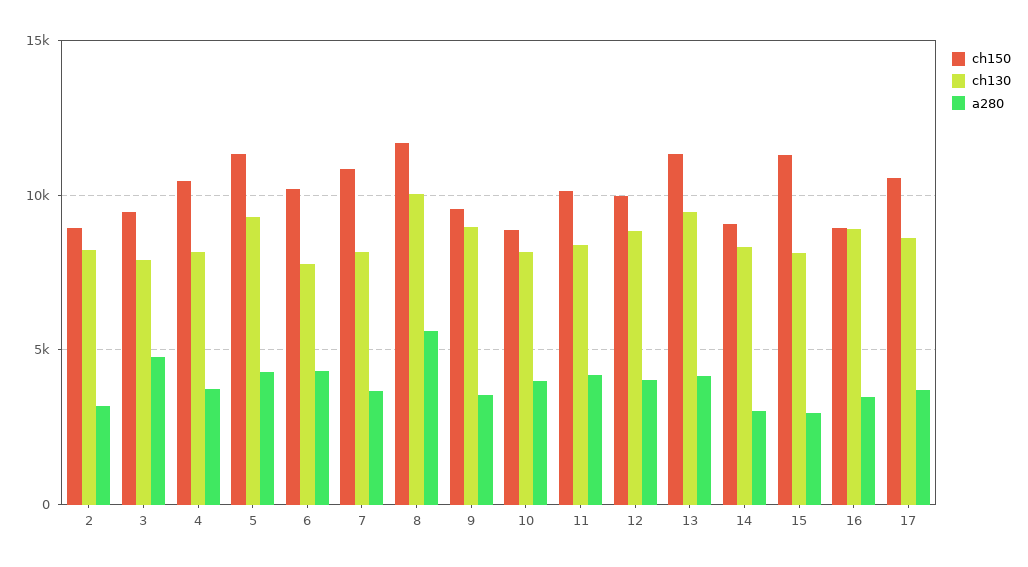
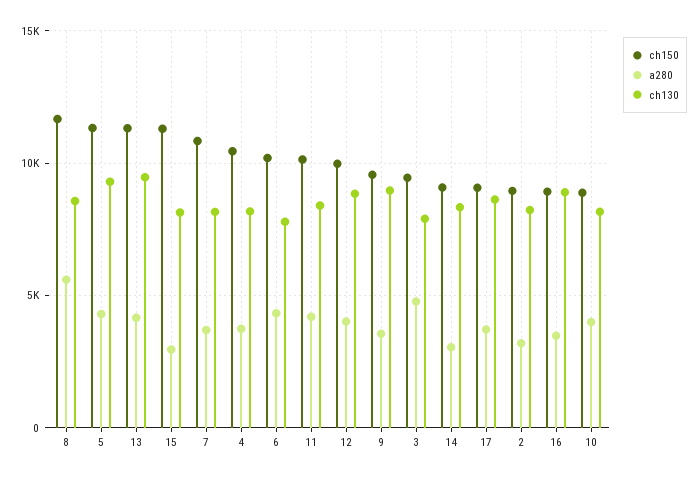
ch130, 8: 10000 -> 8500
ch150, 17: 10500 -> 9000

